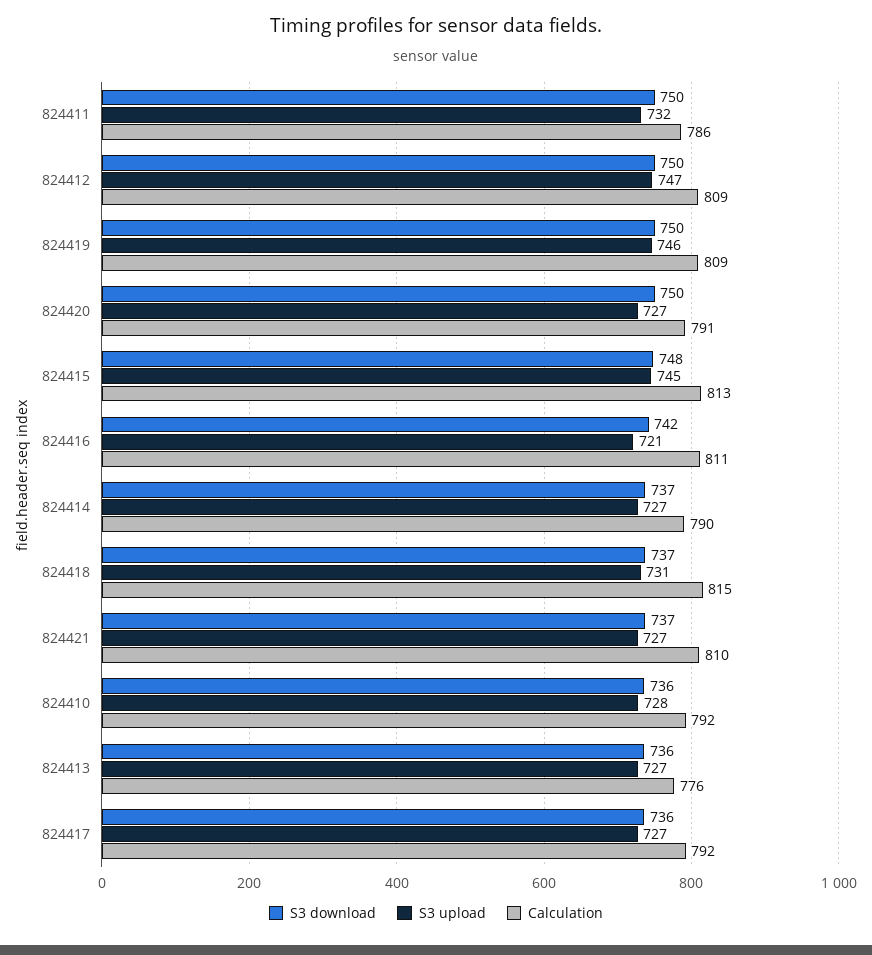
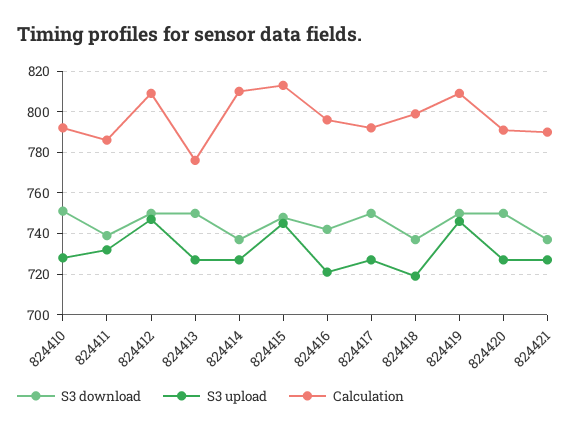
S3 download, 824411: 750 -> 740
Calculation, 824416: 811 -> 795
Calculation, 824414: 790 -> 810
S3 upload, 824418: 731 -> 720
Calculation, 824418: 815 -> 800
Calculation, 824421: 810 -> 790
S3 download, 824410: 736 -> 750
S3 download, 824413: 736 -> 750
S3 download, 824417: 736 -> 750

